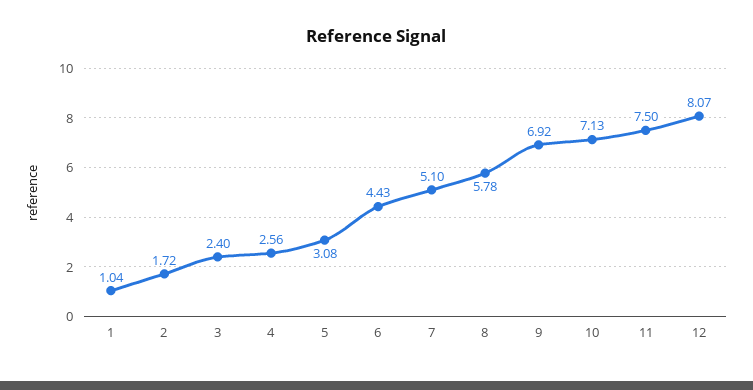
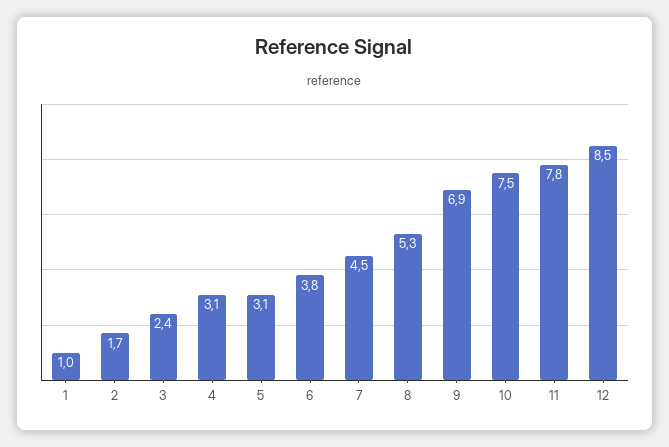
4: 2.56 -> 3.1
6: 4.43 -> 3.8
7: 5.1 -> 4.5
8: 5.78 -> 5.3
10: 7.13 -> 7.5
11: 7.5 -> 7.8
12: 8.07 -> 8.5

